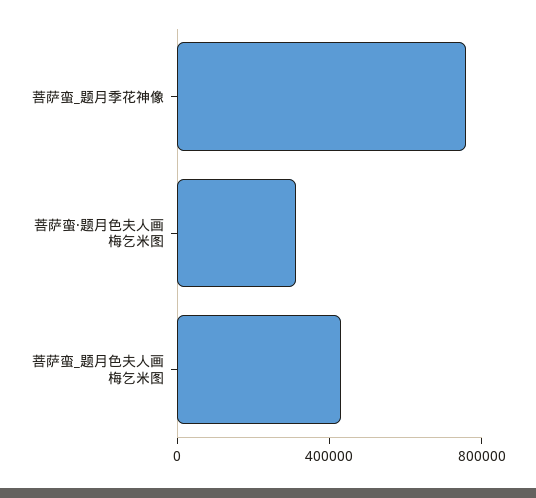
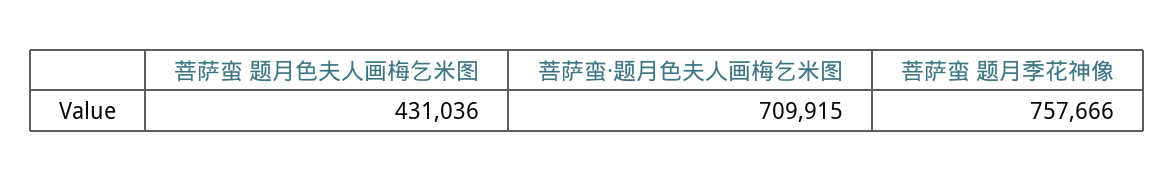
菩萨蛮·题月色夫人画梅乞米图: 300000 -> 709915

